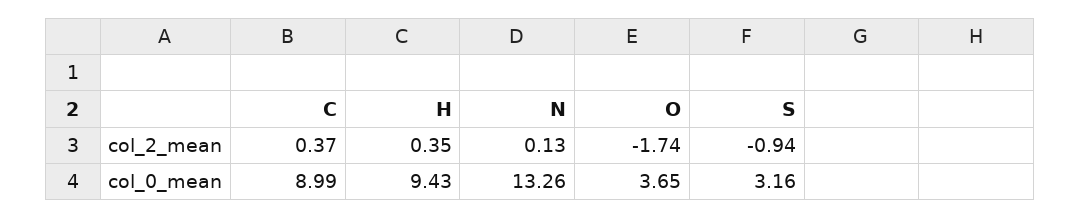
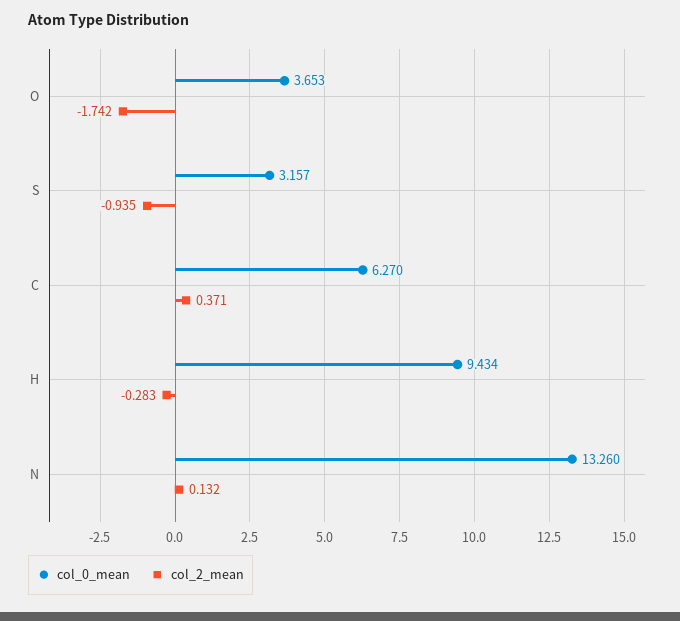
col_2_mean, H: 0.35 -> -0.283
col_0_mean, C: 8.99 -> 6.27

